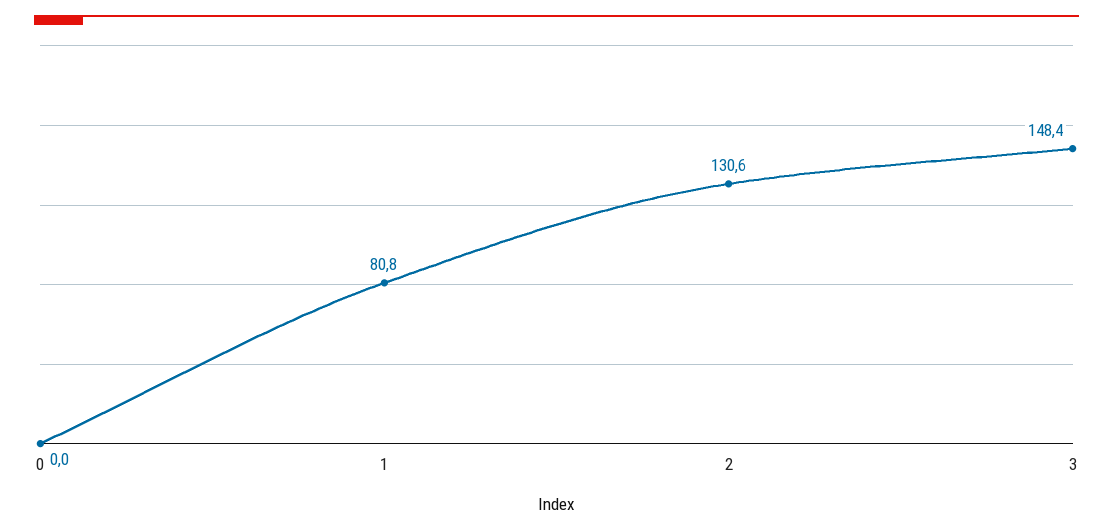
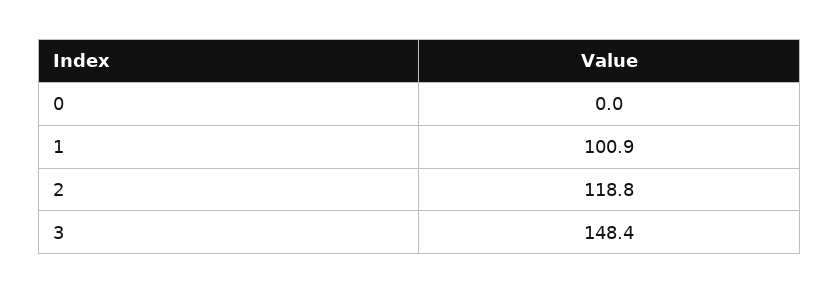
1: 80.8 -> 100.9
2: 130.6 -> 118.8

